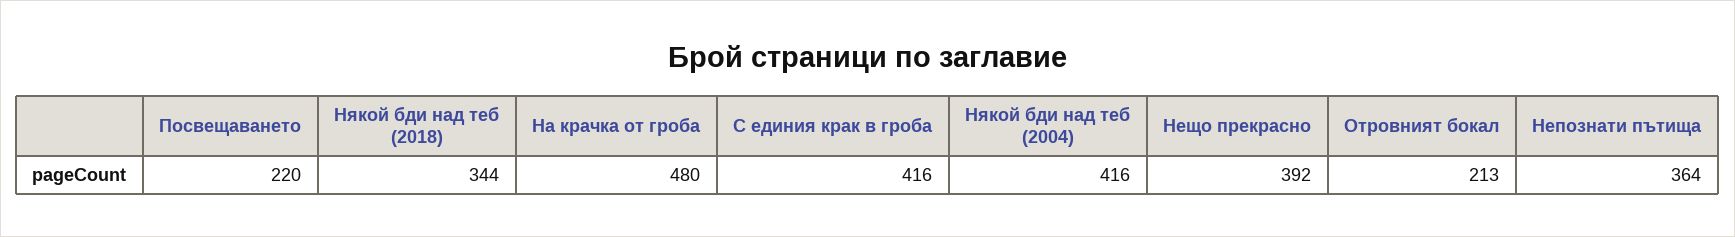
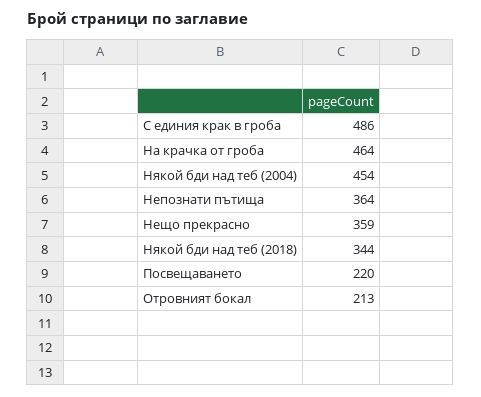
На крачка от гроба: 480 -> 464
С единия крак в гроба: 416 -> 486
Някой бди над теб (2004): 416 -> 454
Нещо прекрасно: 392 -> 359

